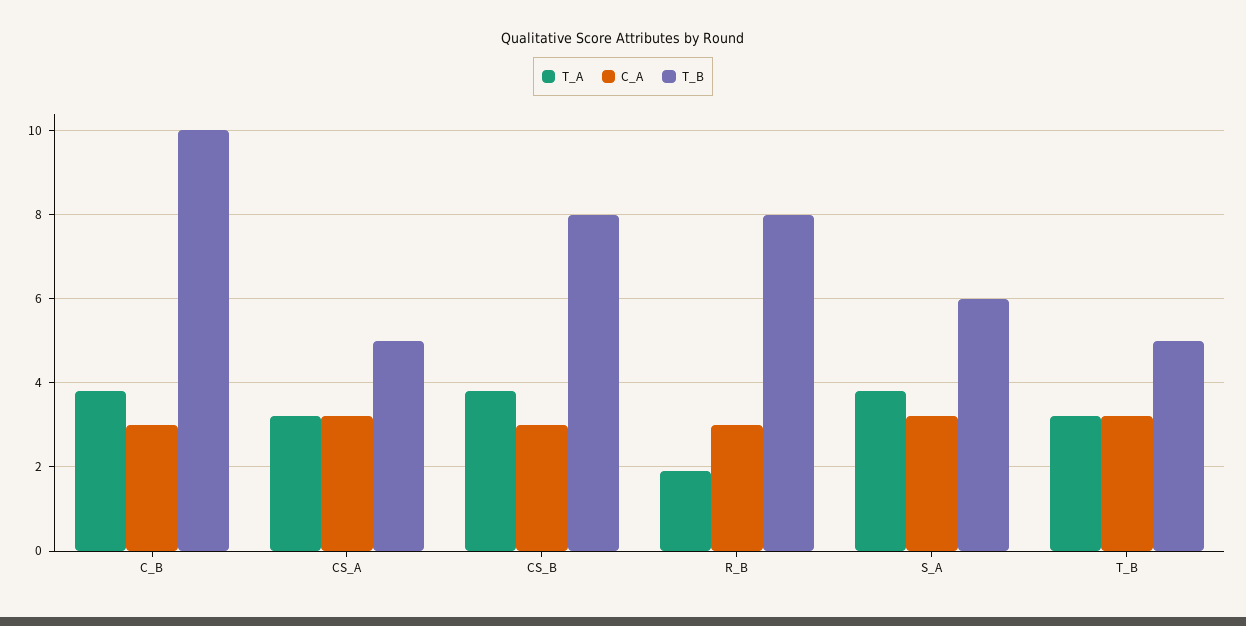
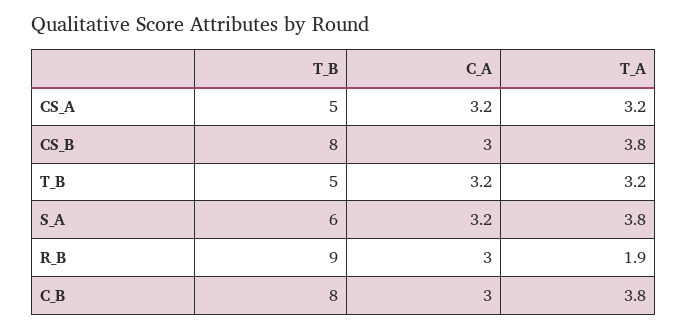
T_B, C_B: 10 -> 8
T_B, R_B: 8 -> 9

